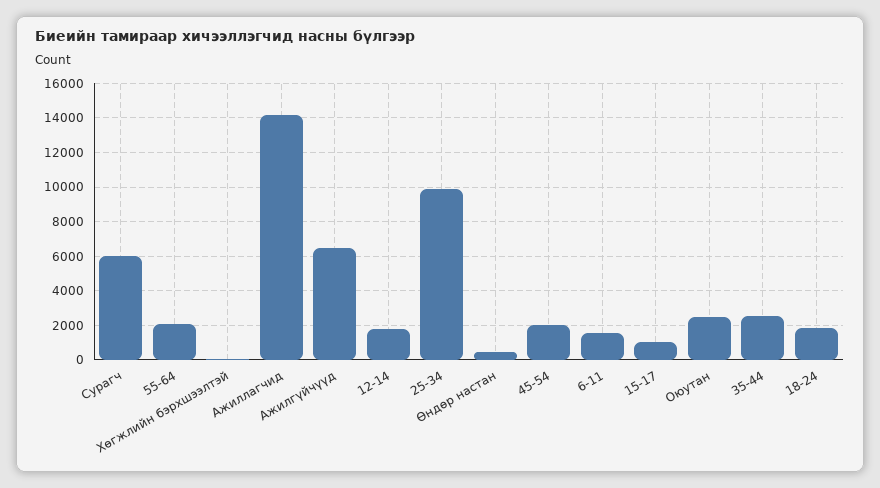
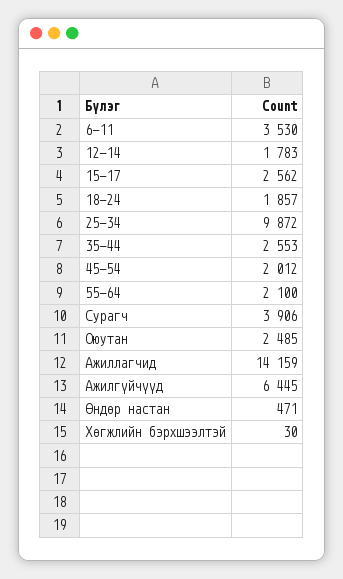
Сурагч: 6000 -> 3906
6-11: 1500 -> 3530
15-17: 1000 -> 2562

